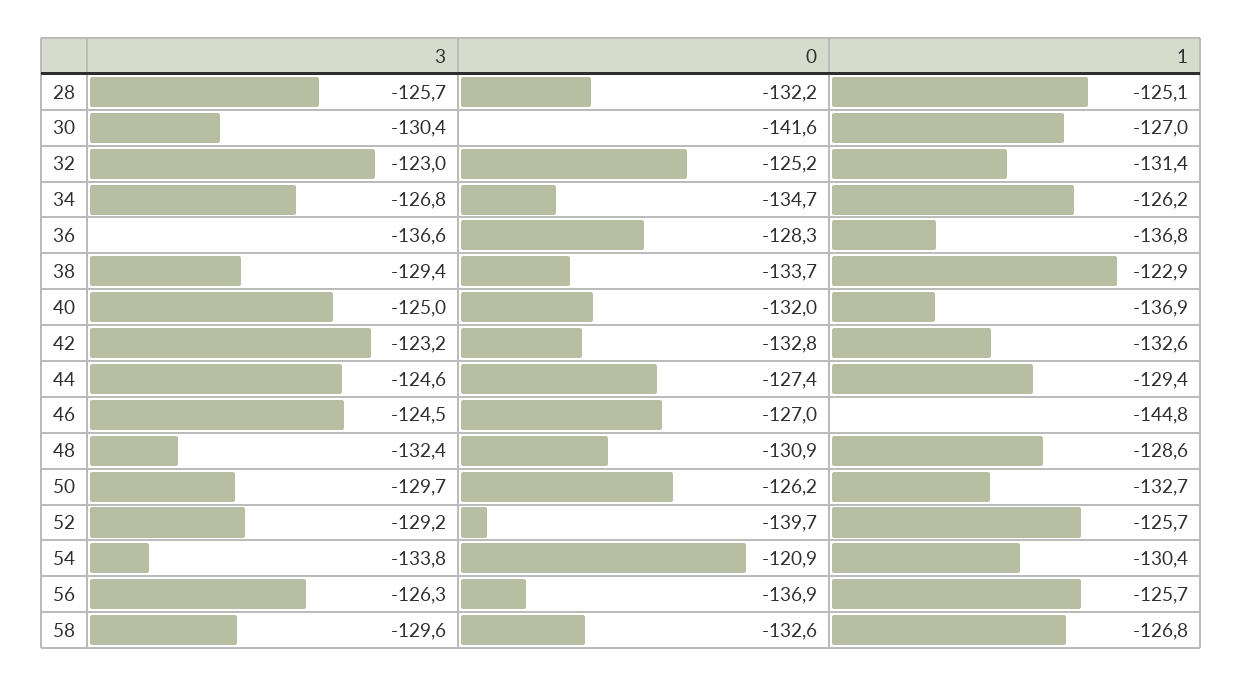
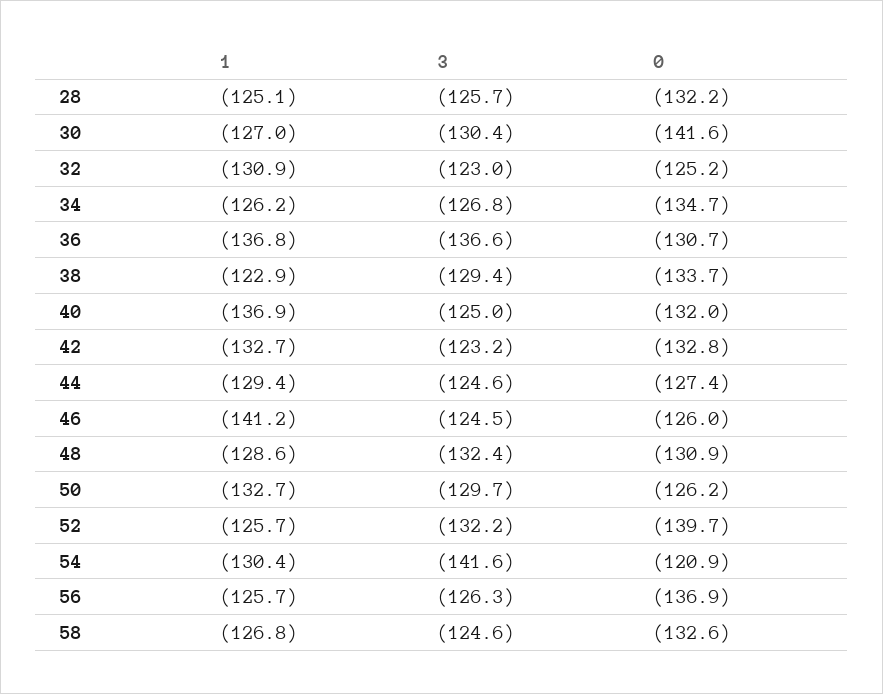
1, 32: -131.4 -> -130.9
0, 36: -128.3 -> -130.7
1, 42: -132.6 -> -132.7
0, 46: -127 -> -126
1, 46: -144.8 -> -141.2
3, 52: -129.2 -> -132.2
3, 54: -133.8 -> -141.6
3, 58: -129.6 -> -124.6

